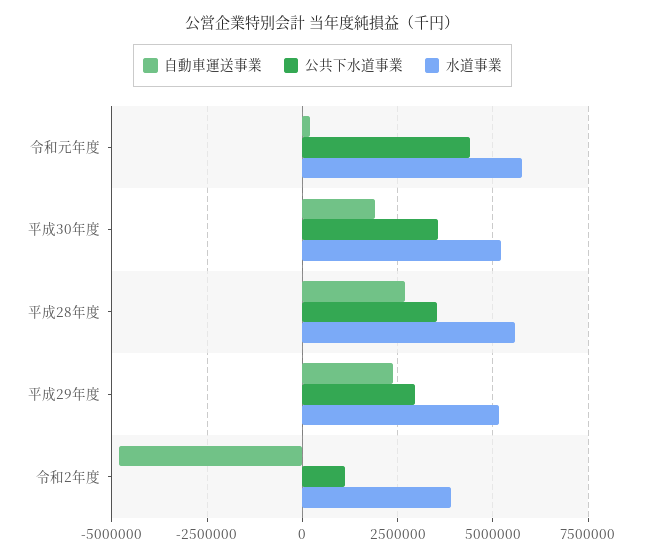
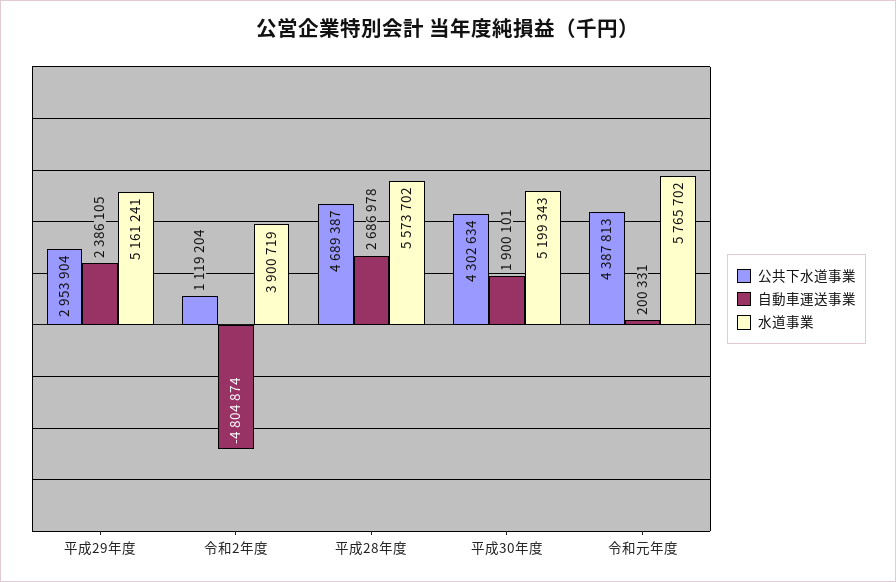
公共下水道事業, 平成30年度: 3500000 -> 4302634
公共下水道事業, 平成28年度: 3500000 -> 4689387

